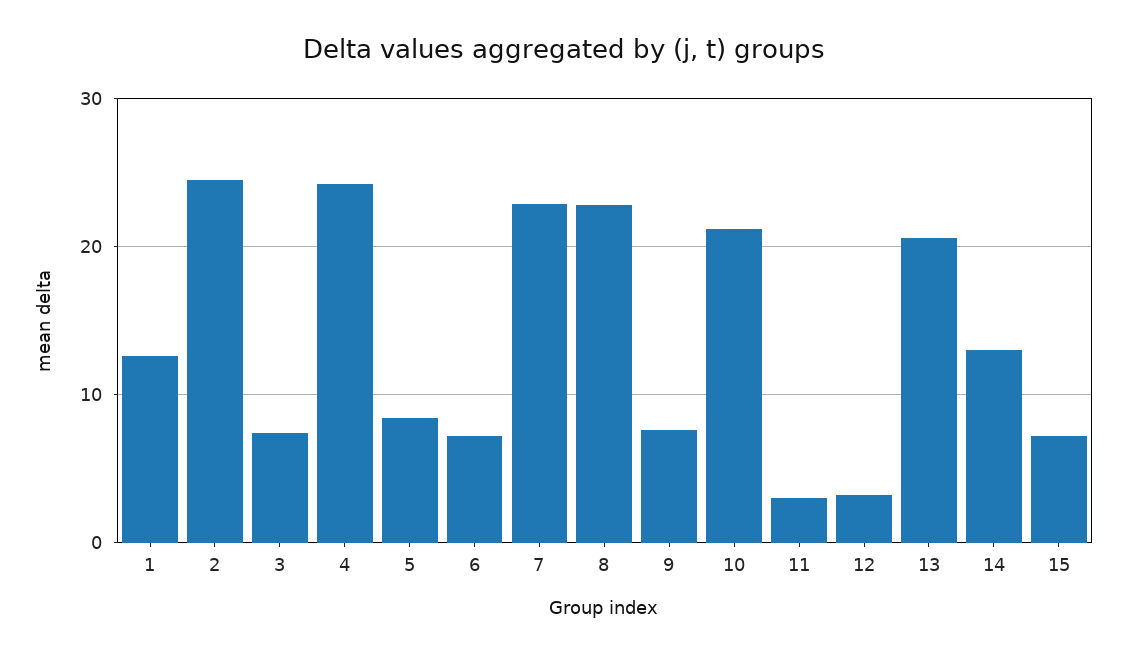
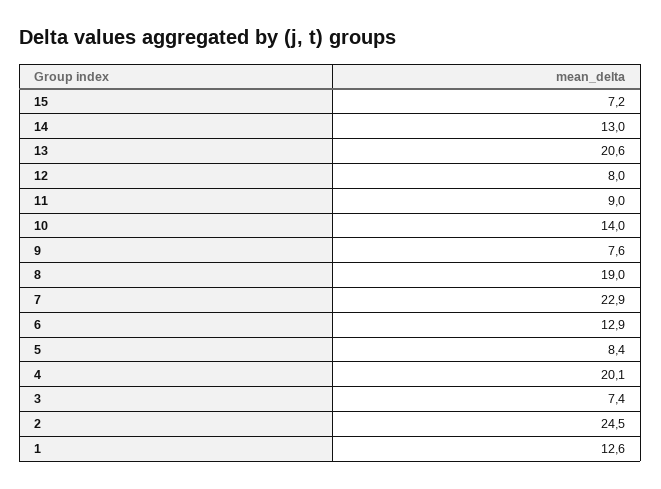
4: 24 -> 20.1
6: 7 -> 12.9
8: 23 -> 19
10: 21 -> 14
11: 3 -> 9
12: 3 -> 8

